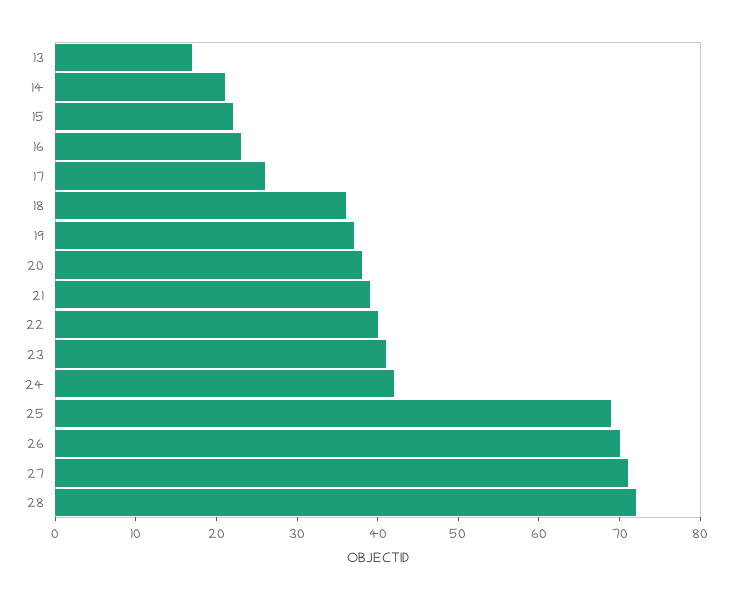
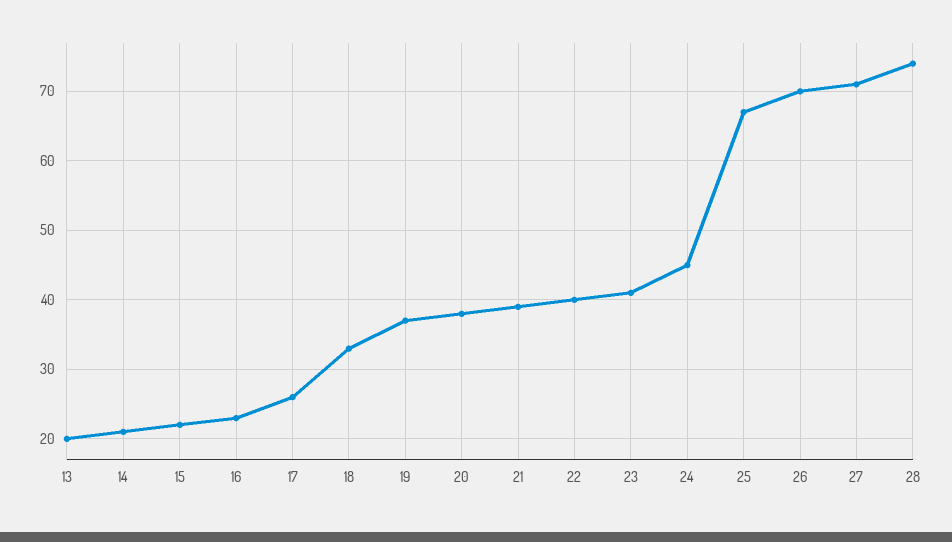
13: 17 -> 20
18: 36 -> 33
24: 42 -> 45
25: 69 -> 67
28: 72 -> 74

